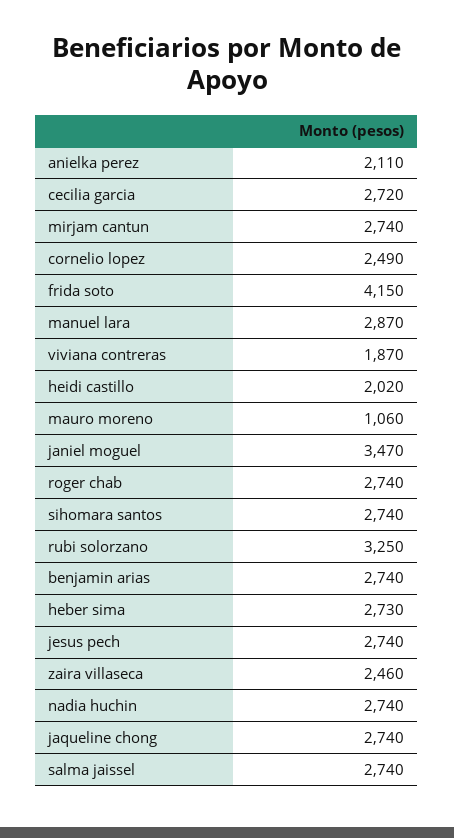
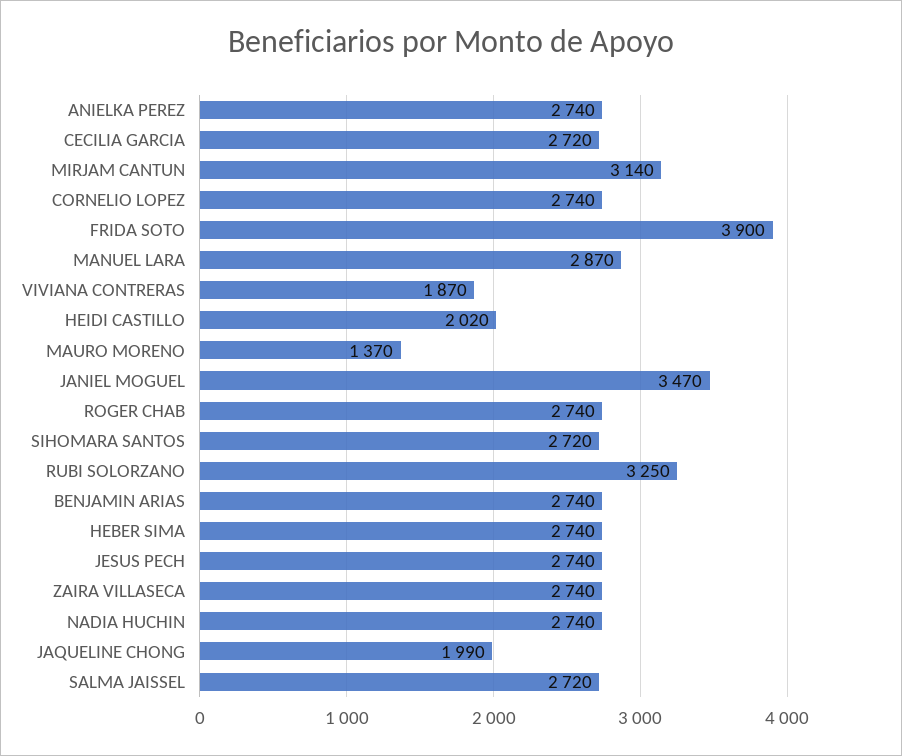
anielka perez: 2110 -> 2740
mirjam cantun: 2740 -> 3140
cornelio lopez: 2490 -> 2740
frida soto: 4150 -> 3900
mauro moreno: 1060 -> 1370
sihomara santos: 2740 -> 2720
heber sima: 2730 -> 2740
zaira villaseca: 2460 -> 2740
jaqueline chong: 2740 -> 1990
salma jaissel: 2740 -> 2720

